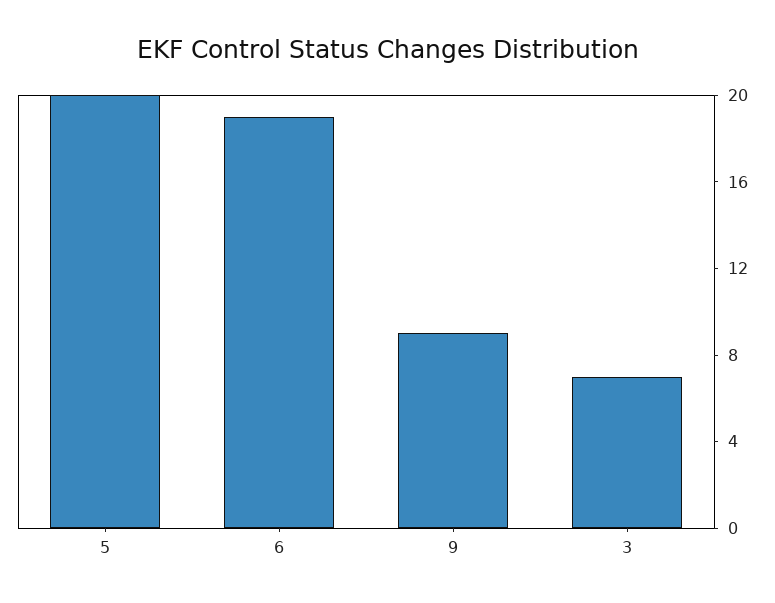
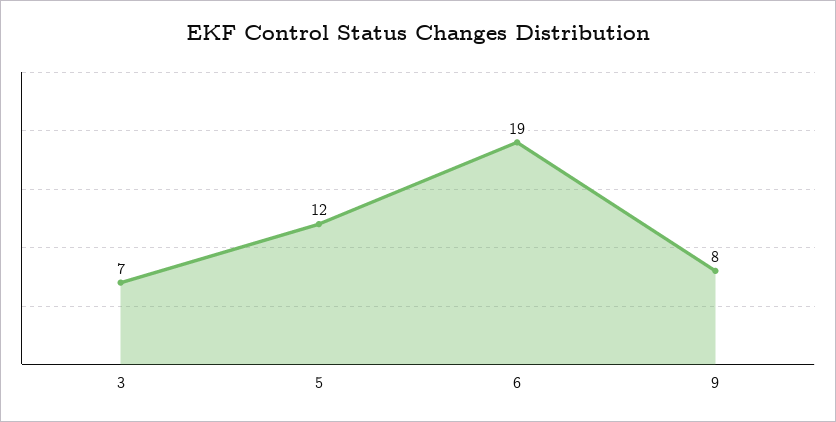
5: 20 -> 12
9: 9 -> 8

